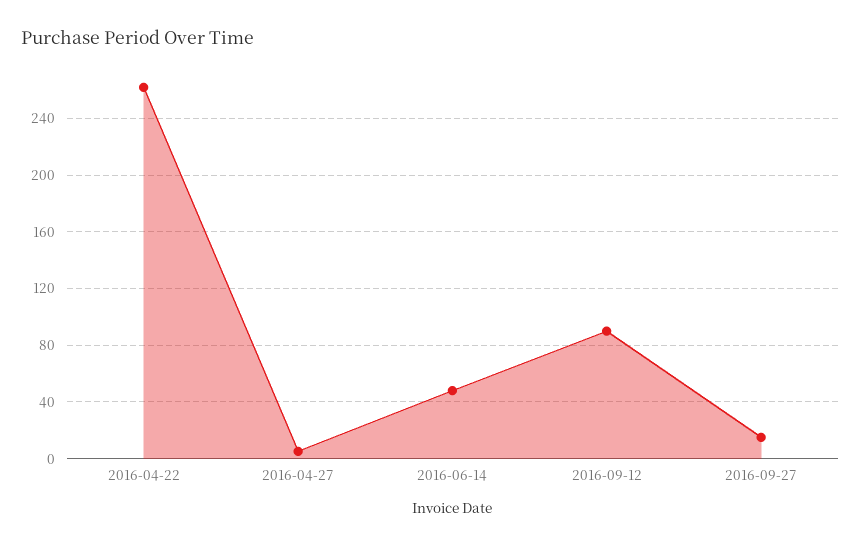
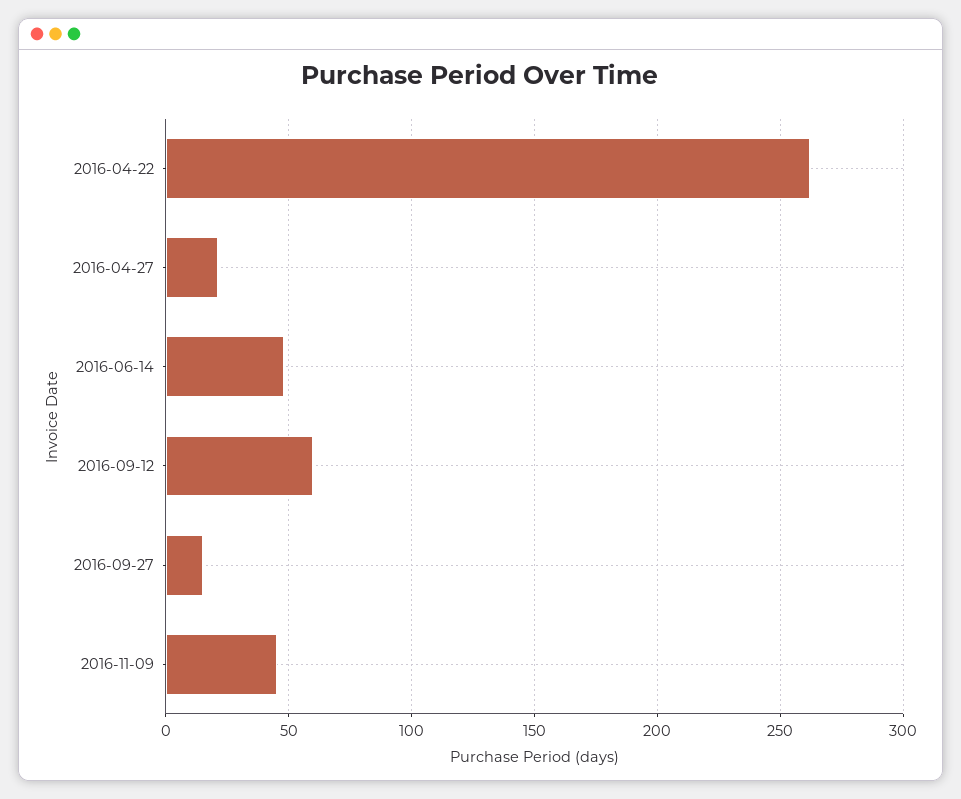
2016-04-27: 5 -> 20
2016-09-12: 90 -> 60
2016-11-09: none -> 45

